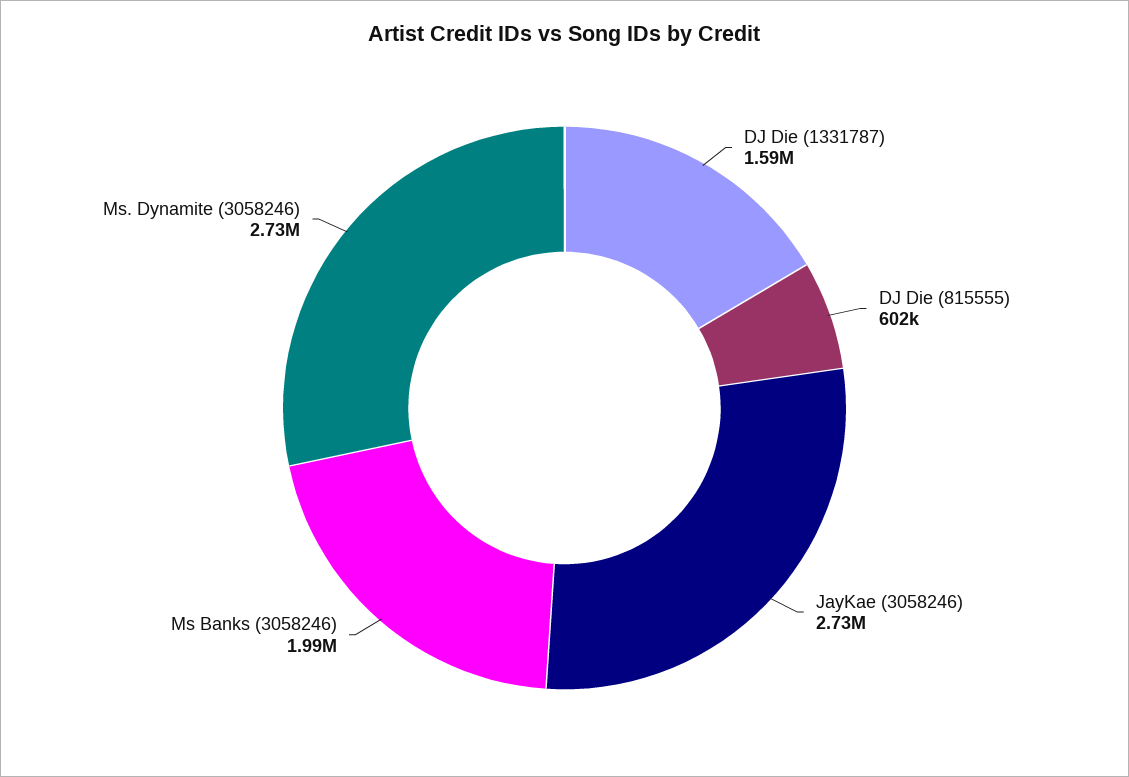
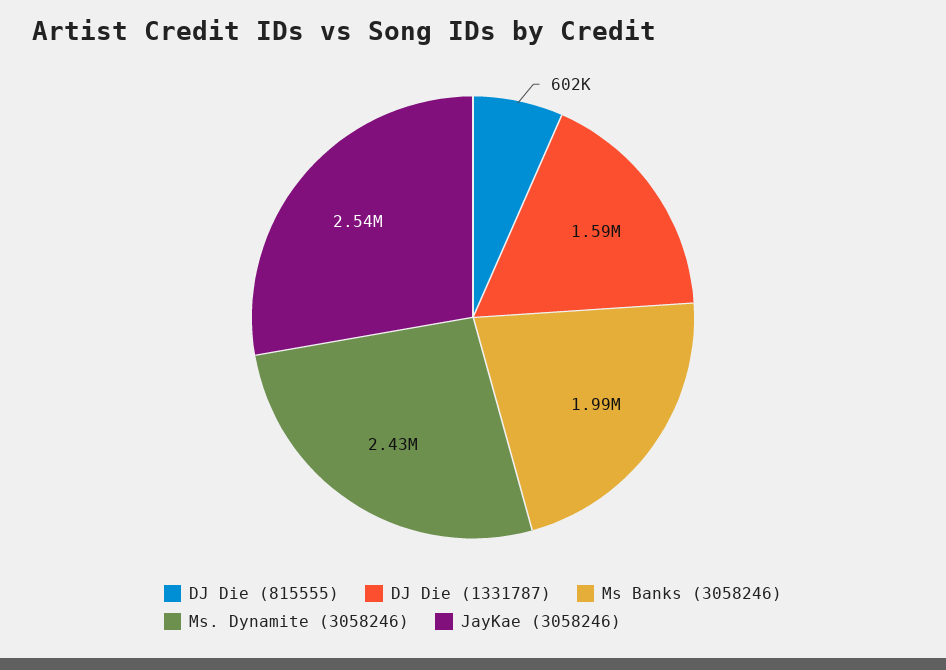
JayKae (3058246): 2730000 -> 2540000
Ms. Dynamite (3058246): 2730000 -> 2430000

